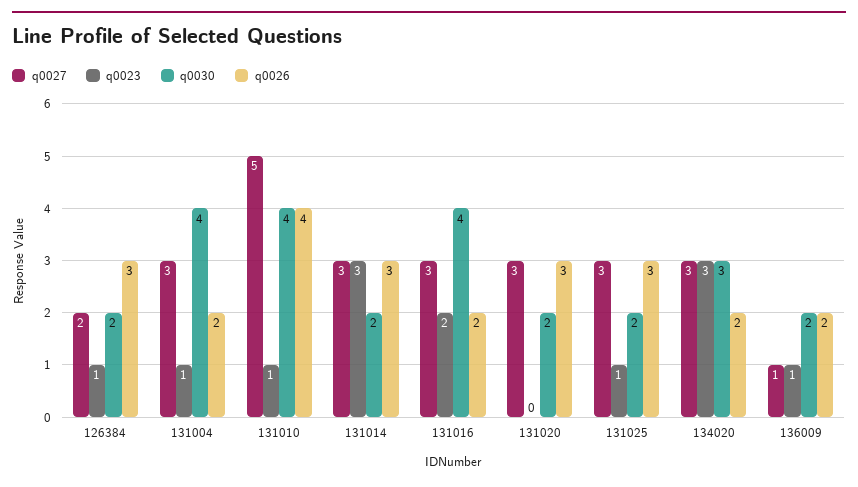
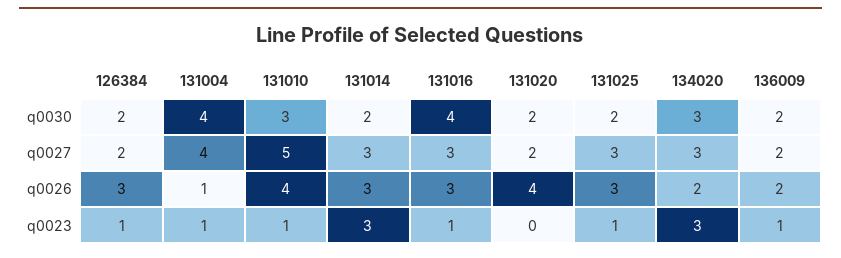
q0027, 131004: 3 -> 4
q0026, 131004: 2 -> 1
q0030, 131010: 4 -> 3
q0023, 131016: 2 -> 1
q0026, 131016: 2 -> 3
q0027, 131020: 3 -> 2
q0026, 131020: 3 -> 4
q0027, 136009: 1 -> 2

